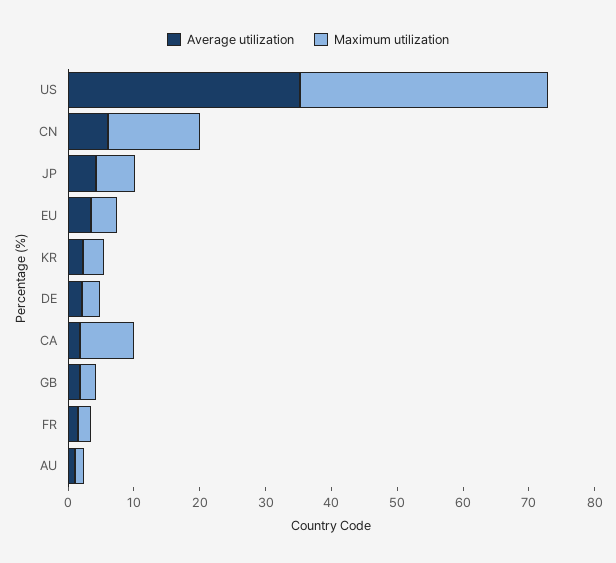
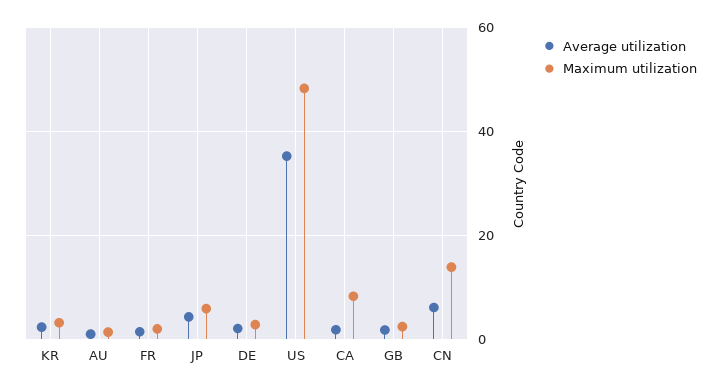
Maximum utilization, US: 38 -> 48
Average utilization, EU: 4 -> none
Maximum utilization, EU: 4 -> none

